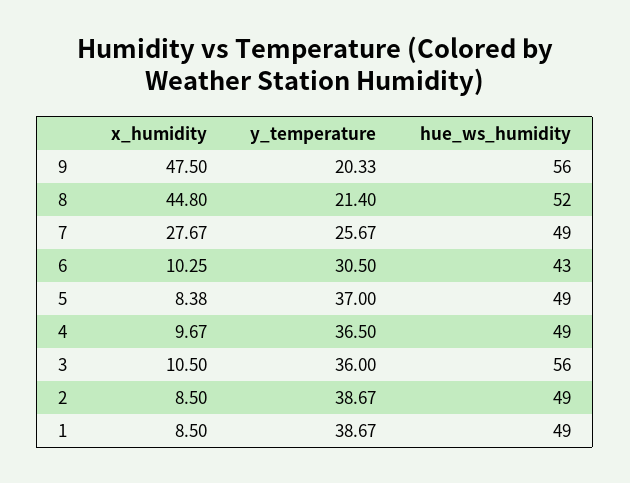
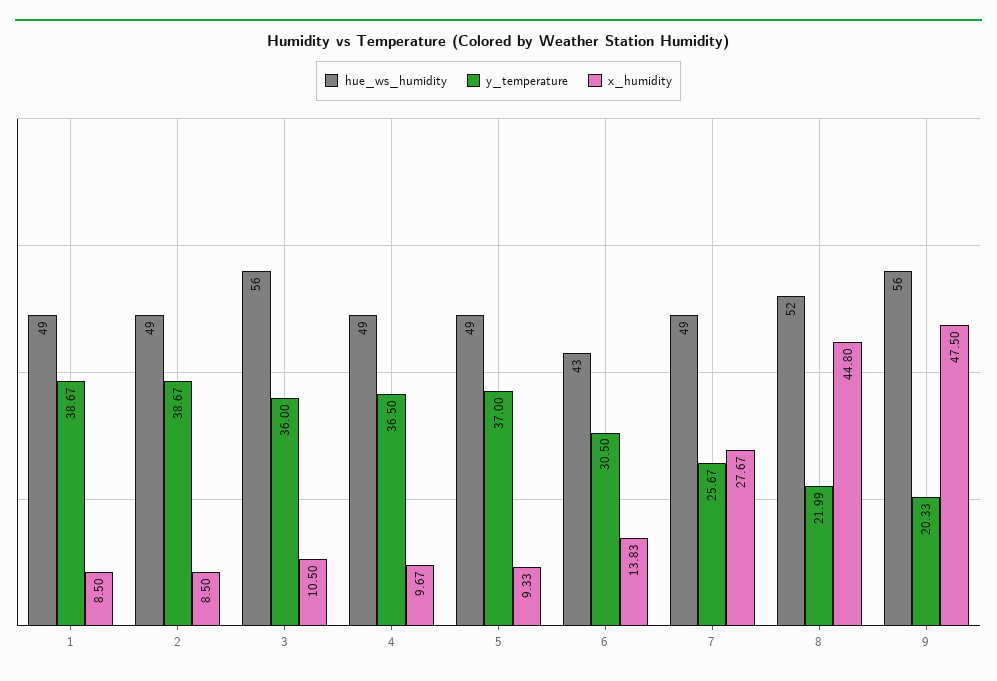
y_temperature, 8: 21.4 -> 21.99
x_humidity, 6: 10.25 -> 13.83
x_humidity, 5: 8.38 -> 9.33

